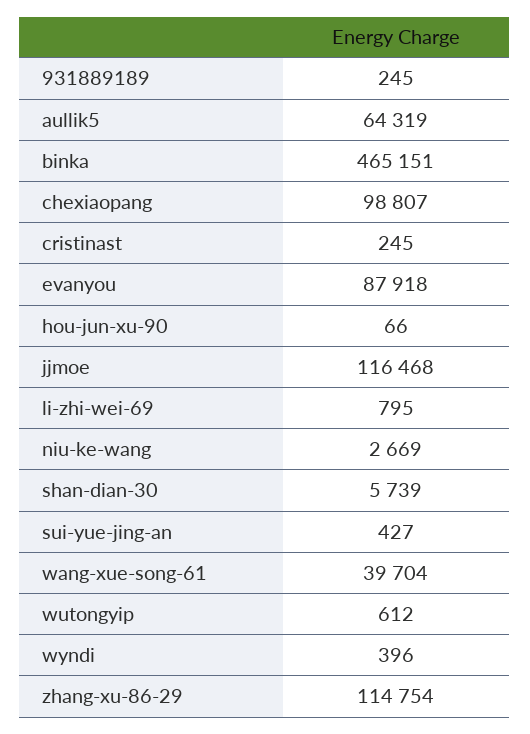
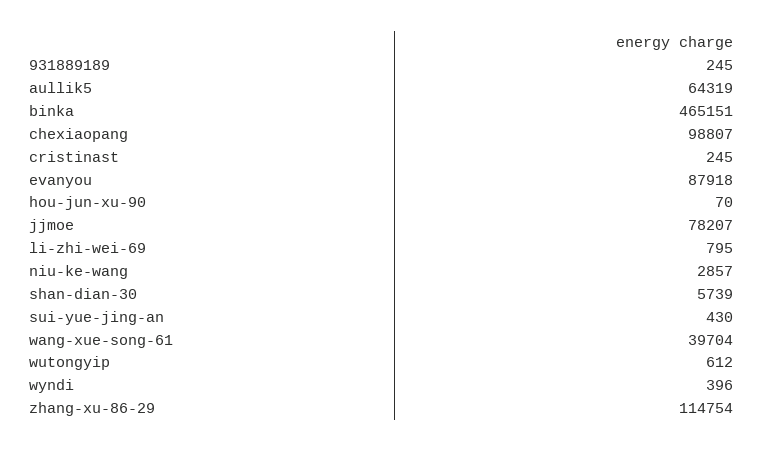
hou-jun-xu-90: 66 -> 70
jjmoe: 116468 -> 78207
niu-ke-wang: 2669 -> 2857
sui-yue-jing-an: 427 -> 430

